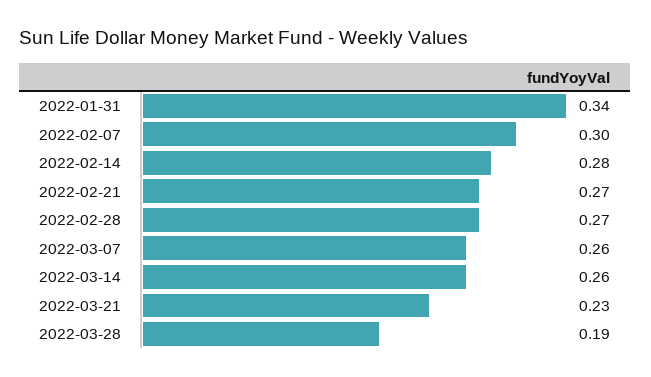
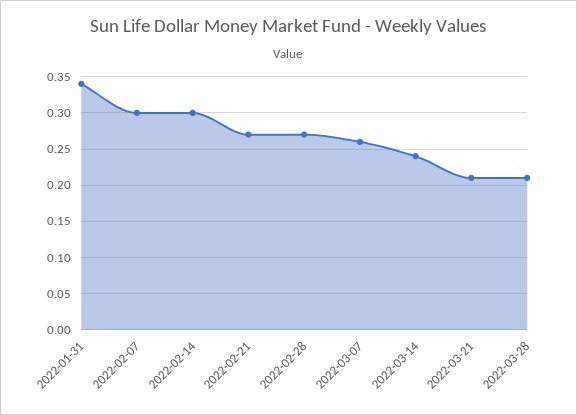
2022-02-14: 0.28 -> 0.3
2022-03-14: 0.26 -> 0.24
2022-03-21: 0.23 -> 0.21
2022-03-28: 0.19 -> 0.21

